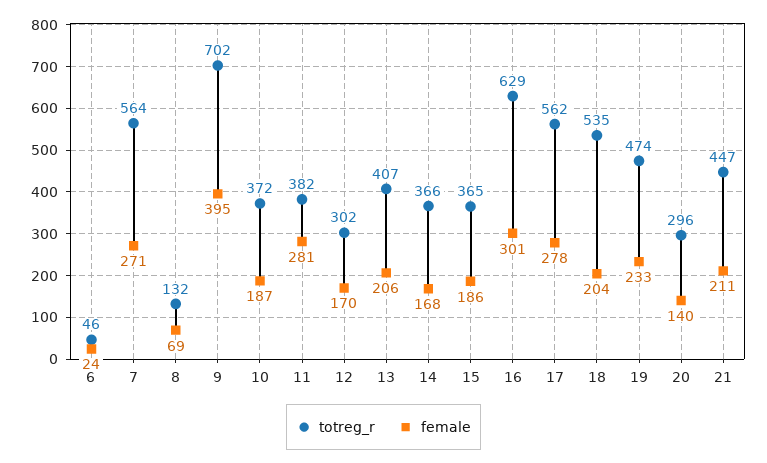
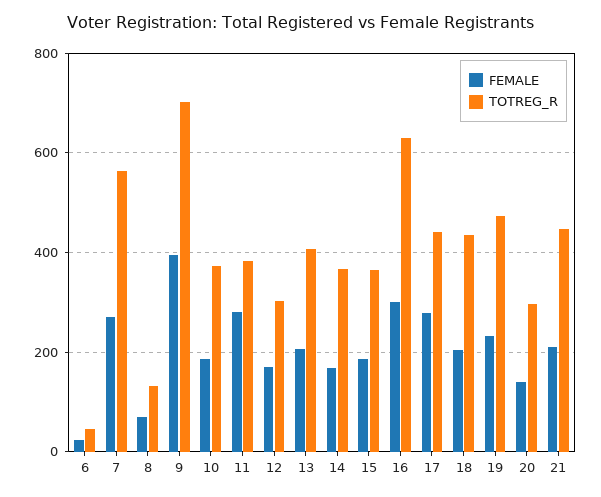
totreg_r, 17: 562 -> 440
totreg_r, 18: 535 -> 440

